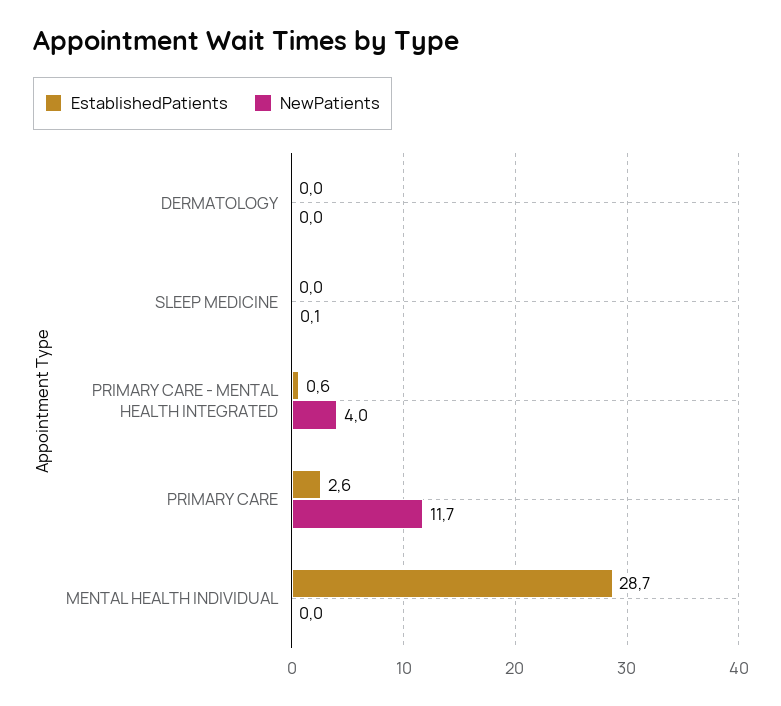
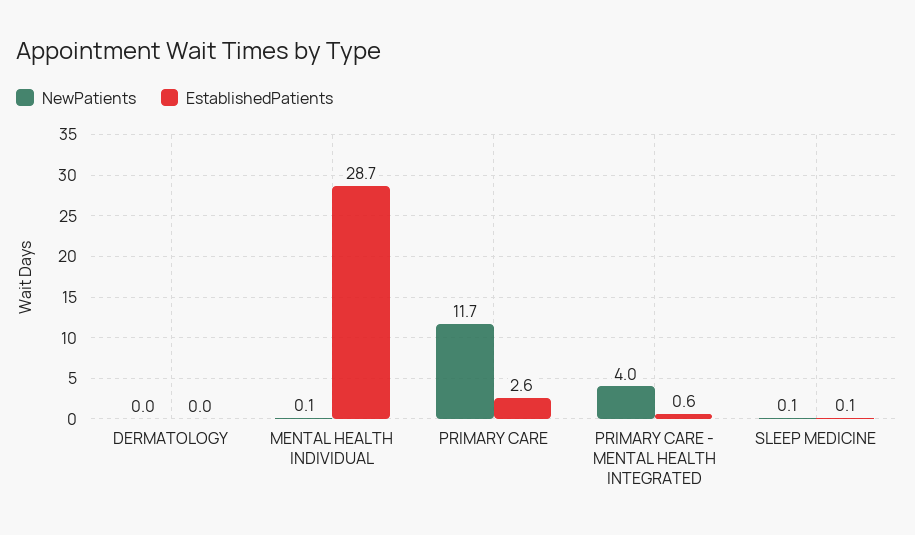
EstablishedPatients, SLEEP MEDICINE: 0 -> 0.1
NewPatients, MENTAL HEALTH INDIVIDUAL: 0 -> 0.1

